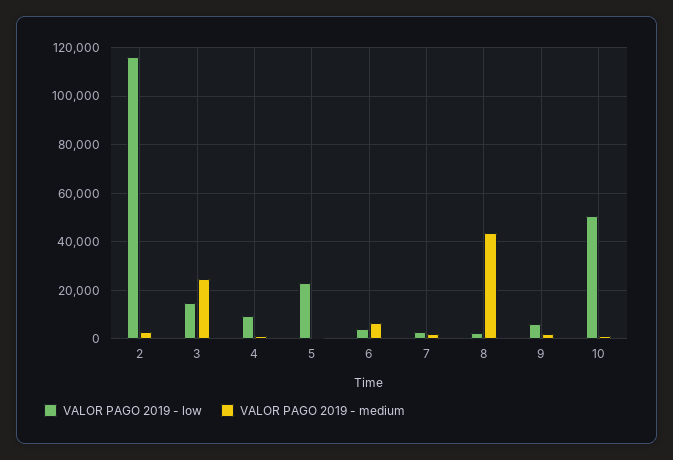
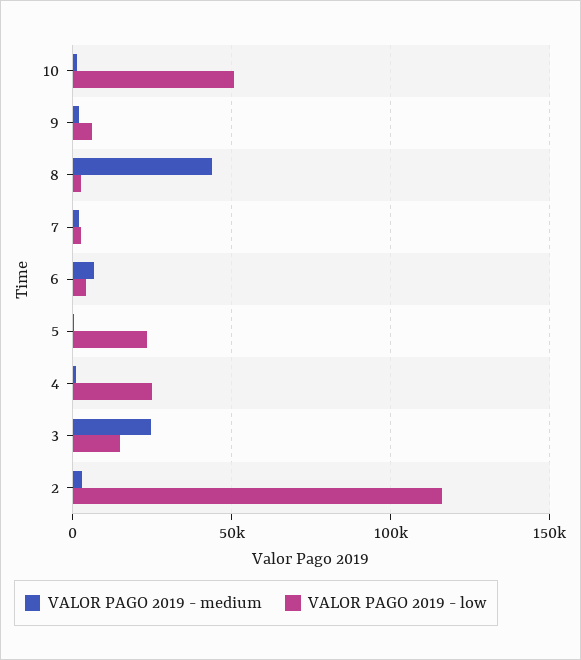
VALOR PAGO 2019 - low, 4: 10000 -> 25000

